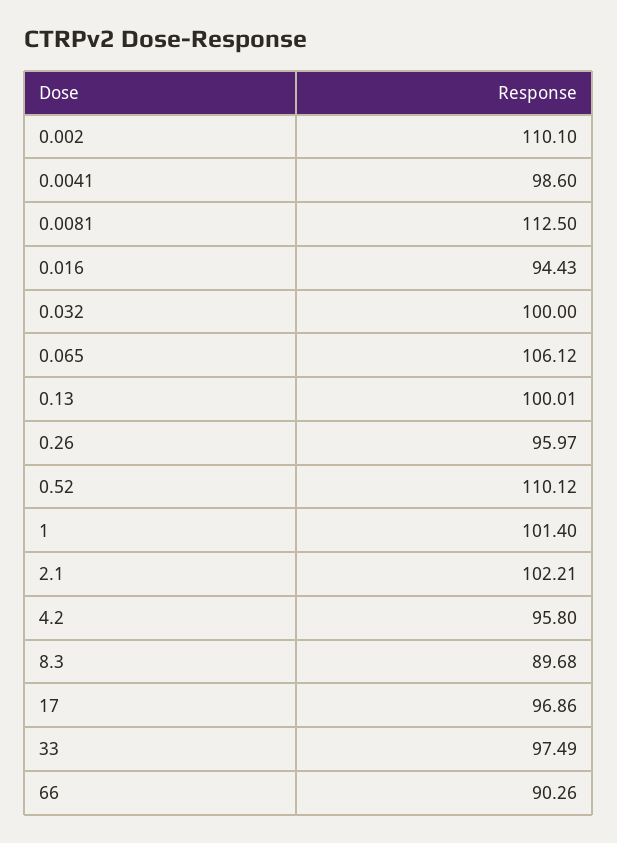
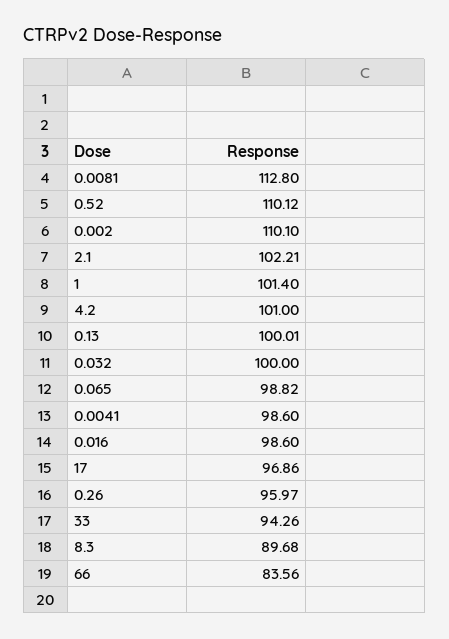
0.0081: 112.5 -> 112.8
0.016: 94.43 -> 98.6
0.065: 106.12 -> 98.82
4.2: 95.8 -> 101
33: 97.49 -> 94.26
66: 90.26 -> 83.56

